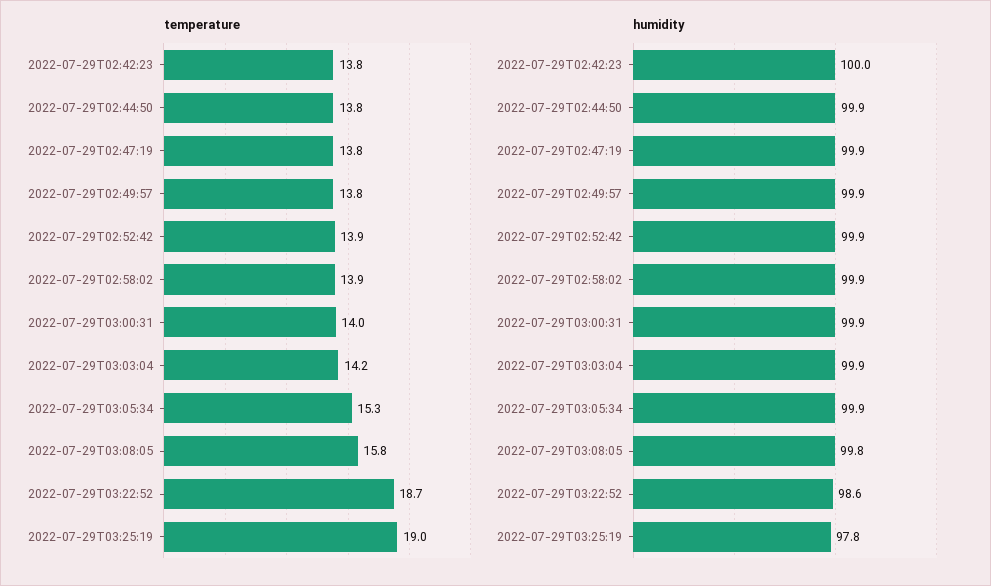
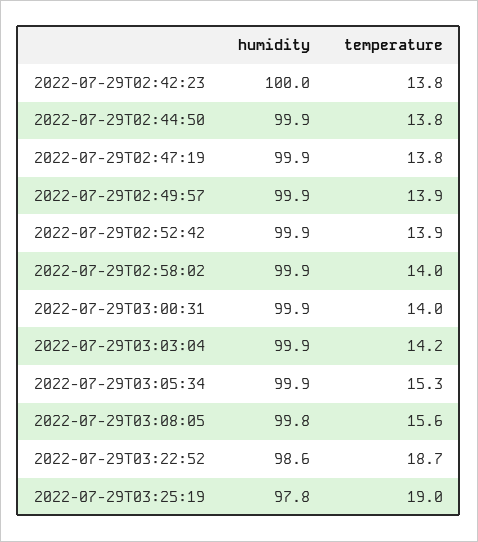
temperature, 2022-07-29T02:49:57: 13.8 -> 13.9
temperature, 2022-07-29T02:58:02: 13.9 -> 14
temperature, 2022-07-29T03:08:05: 15.8 -> 15.6

